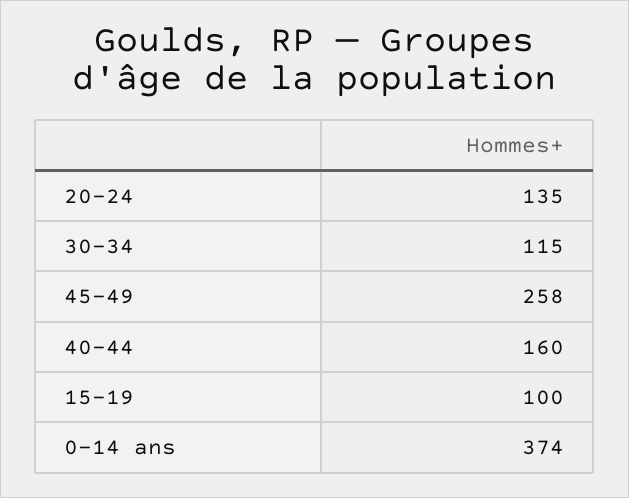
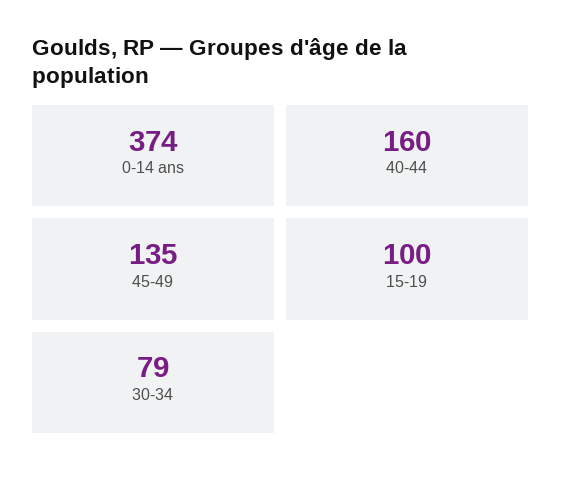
20-24: 135 -> none
30-34: 115 -> 79
45-49: 258 -> 135

